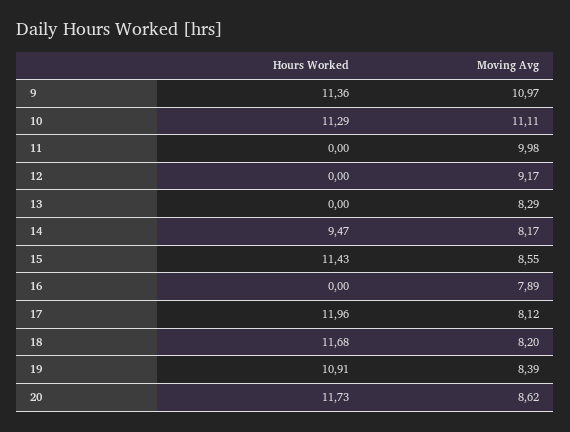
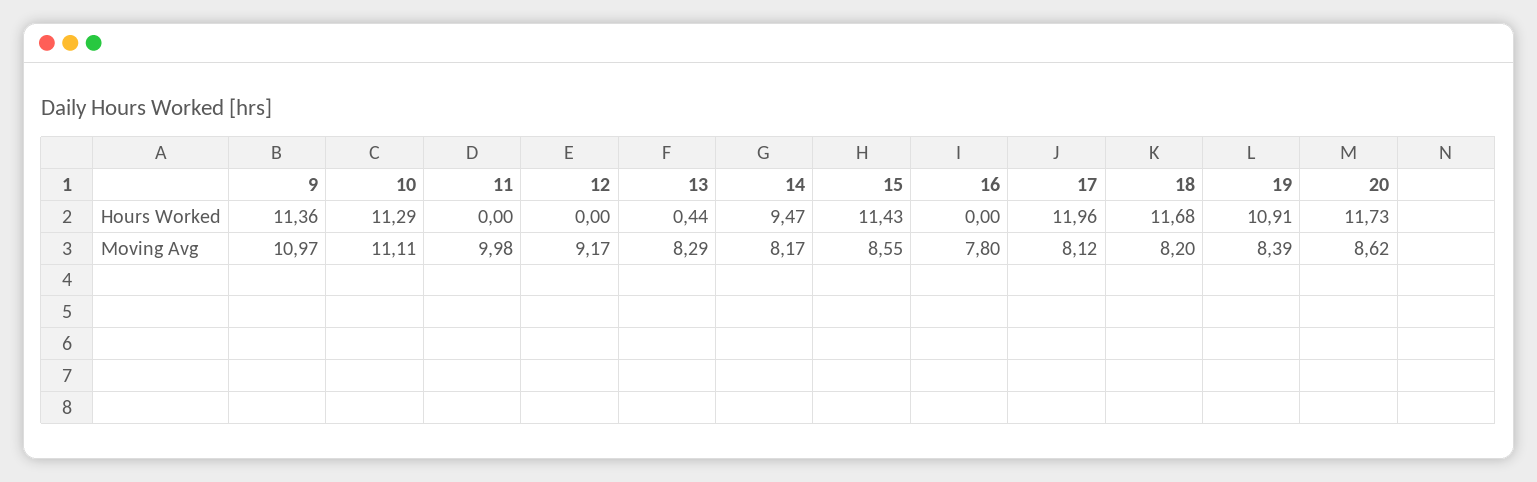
Hours Worked, 13: 0 -> 0.44
Moving Avg, 16: 7.89 -> 7.8

